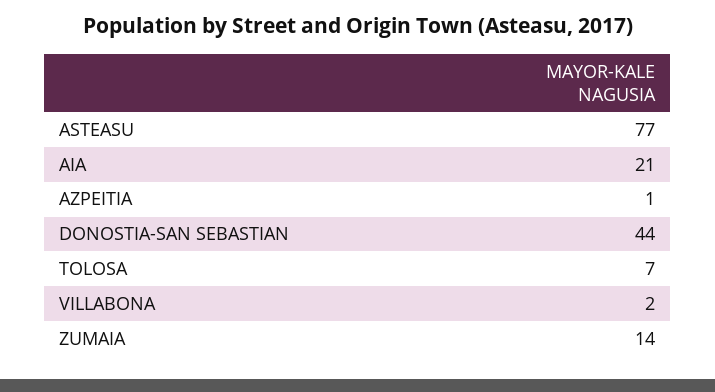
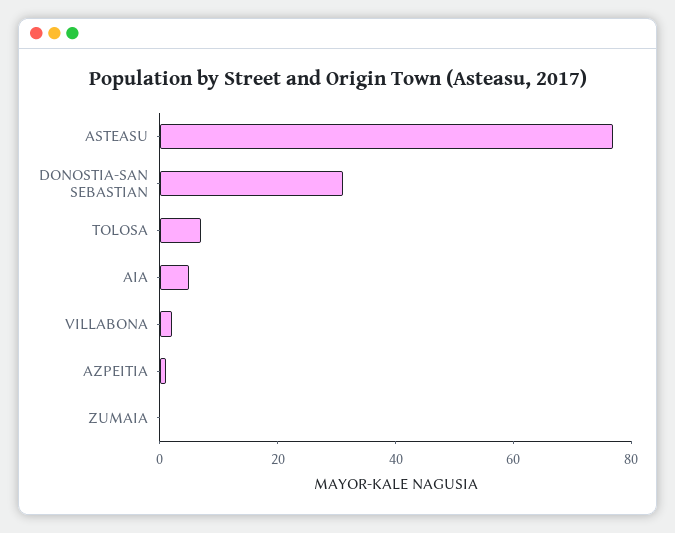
AIA: 21 -> 5
DONOSTIA-SAN SEBASTIAN: 44 -> 30
ZUMAIA: 14 -> 0

